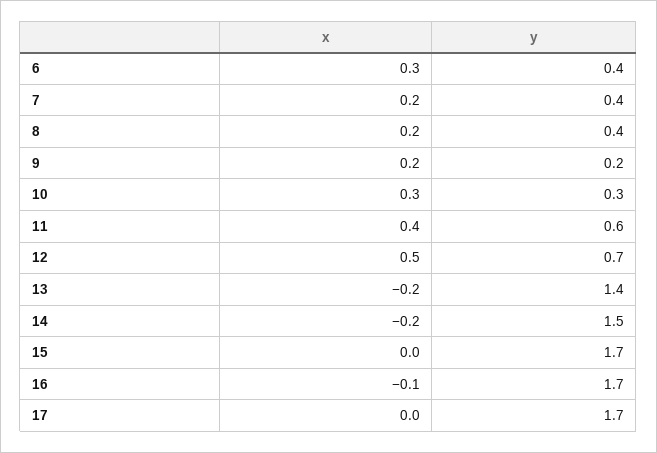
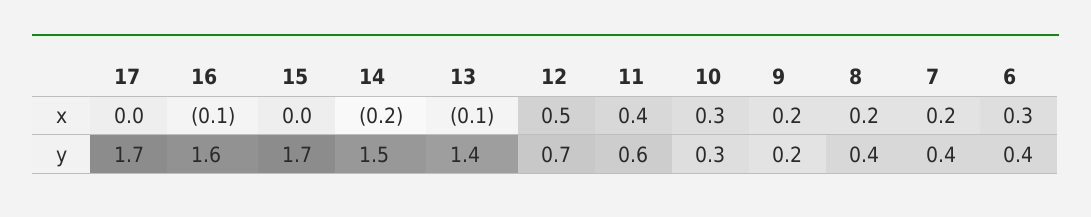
x, 13: -0.2 -> -0.1
y, 16: 1.7 -> 1.6

